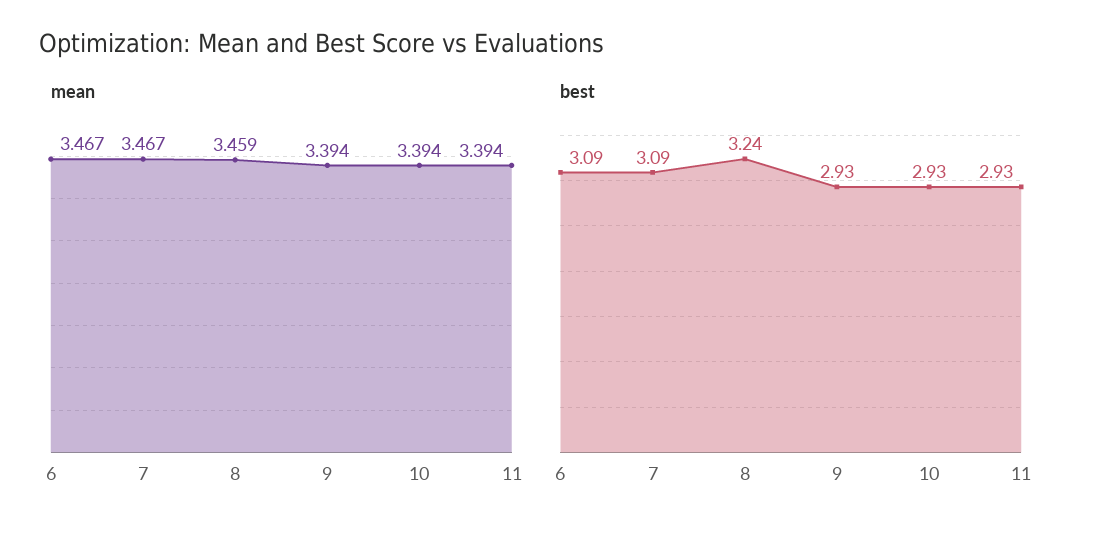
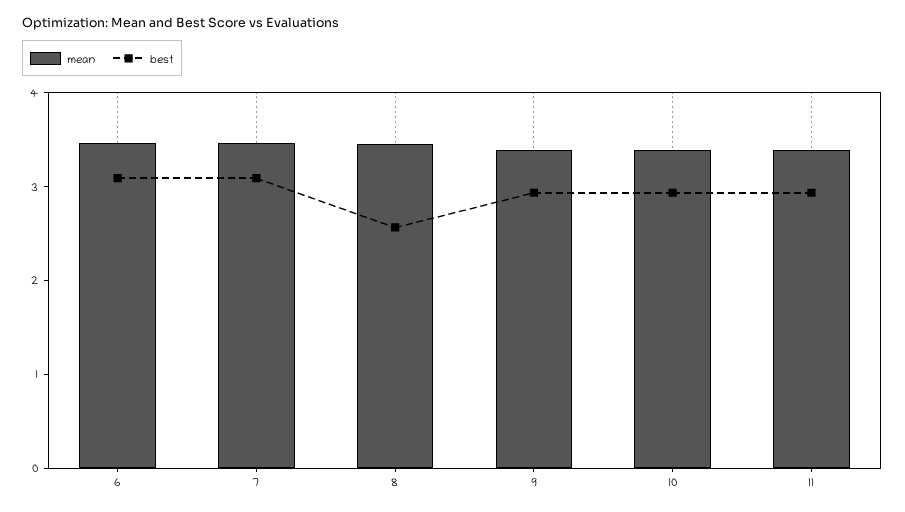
best, 8: 3.24 -> 2.6

